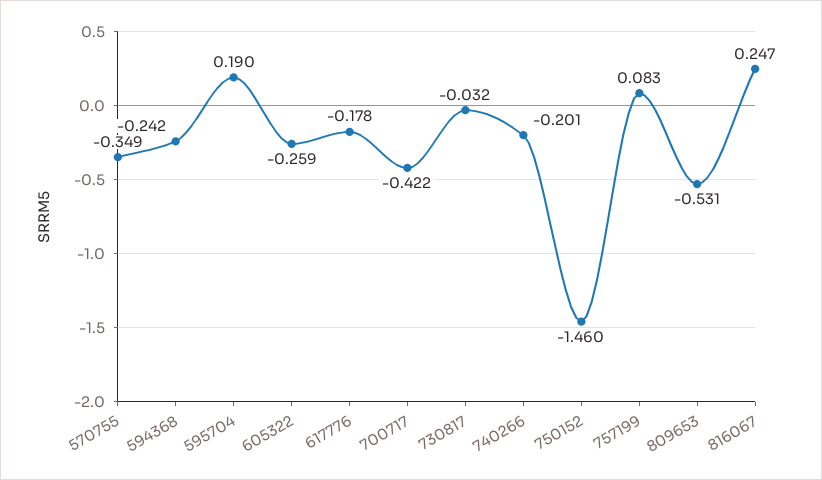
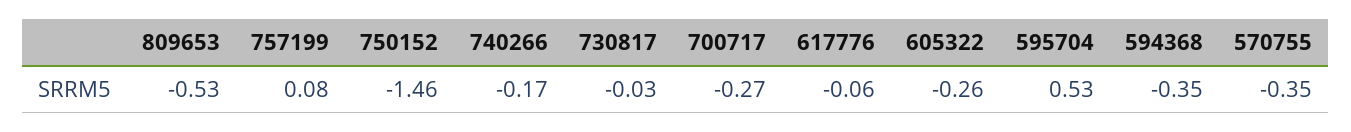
594368: -0.242 -> -0.35
595704: 0.19 -> 0.53
617776: -0.178 -> -0.06
700717: -0.422 -> -0.27
740266: -0.201 -> -0.17
816067: 0.247 -> none

